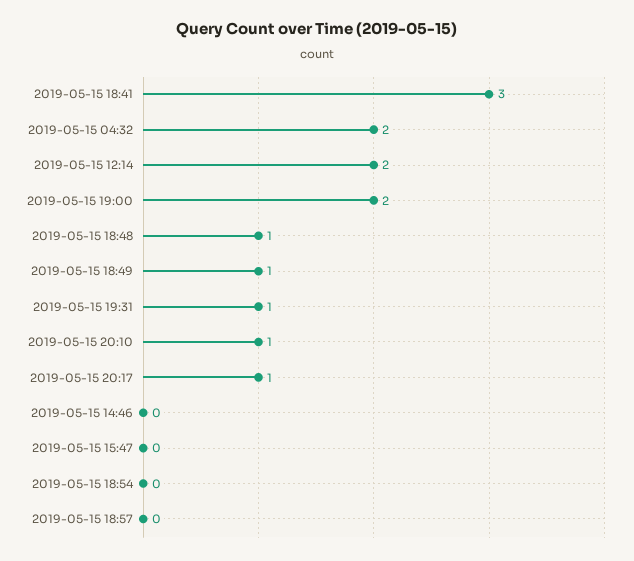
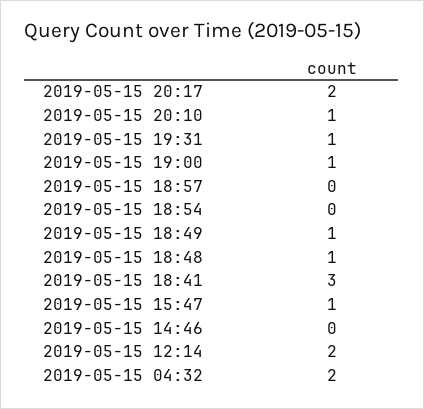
2019-05-15 19:00: 2 -> 1
2019-05-15 20:17: 1 -> 2
2019-05-15 15:47: 0 -> 1

